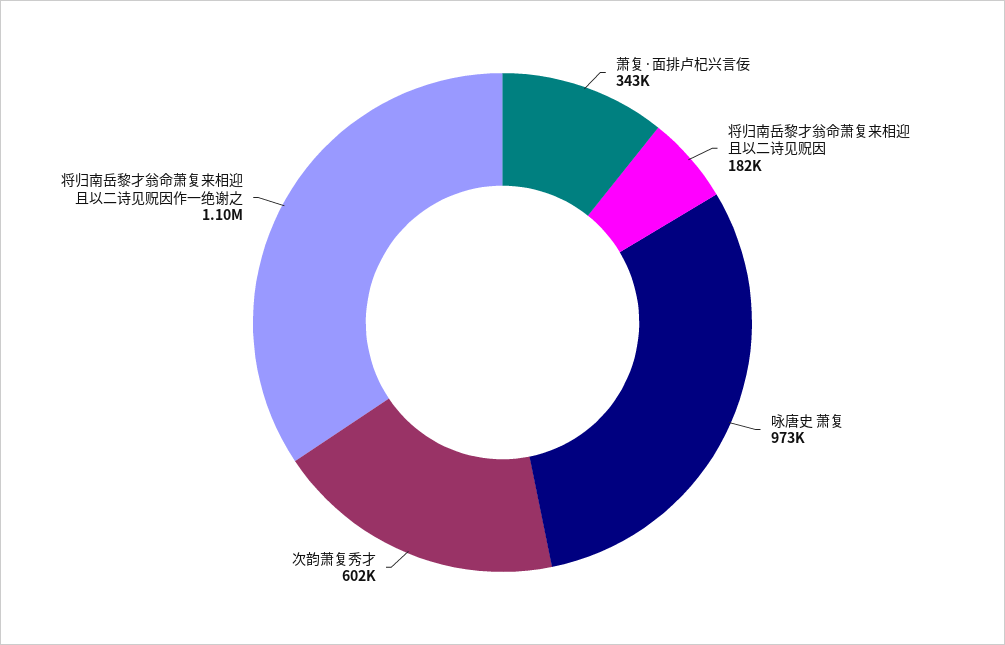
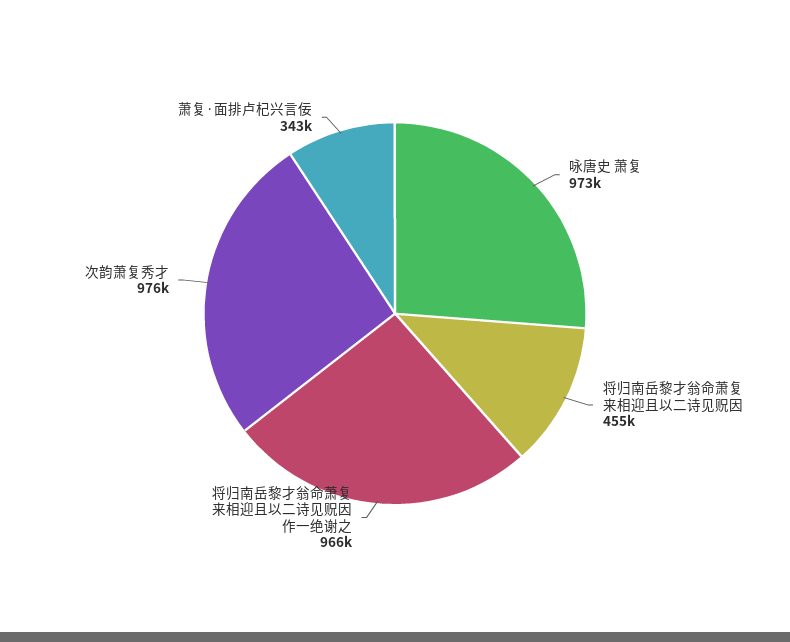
将归南岳黎才翁命萧复来相迎且以二诗见贶因: 182000 -> 455000
次韵萧复秀才: 602000 -> 976000
将归南岳黎才翁命萧复来相迎且以二诗见贶因作一绝谢之: 1100000 -> 966000

